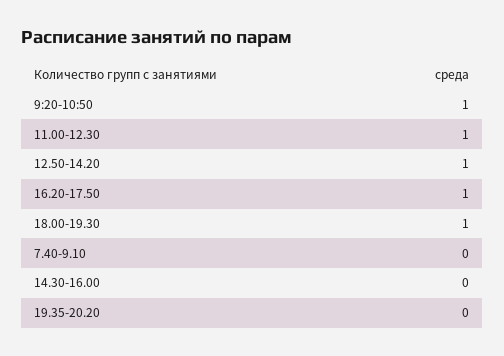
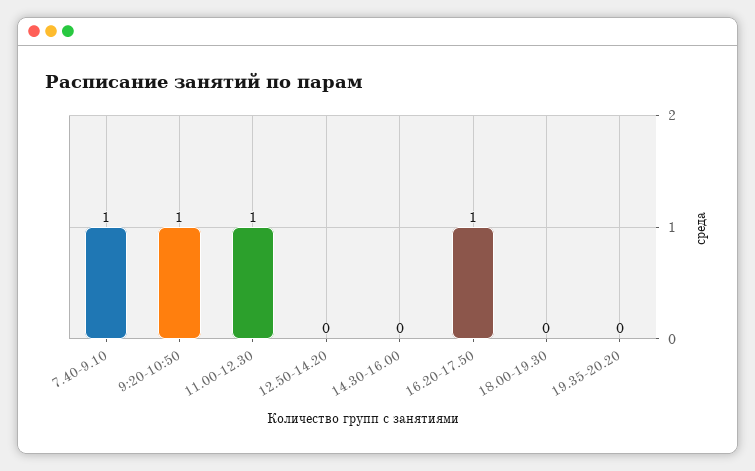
12.50-14.20: 1 -> 0
18.00-19.30: 1 -> 0
7.40-9.10: 0 -> 1

